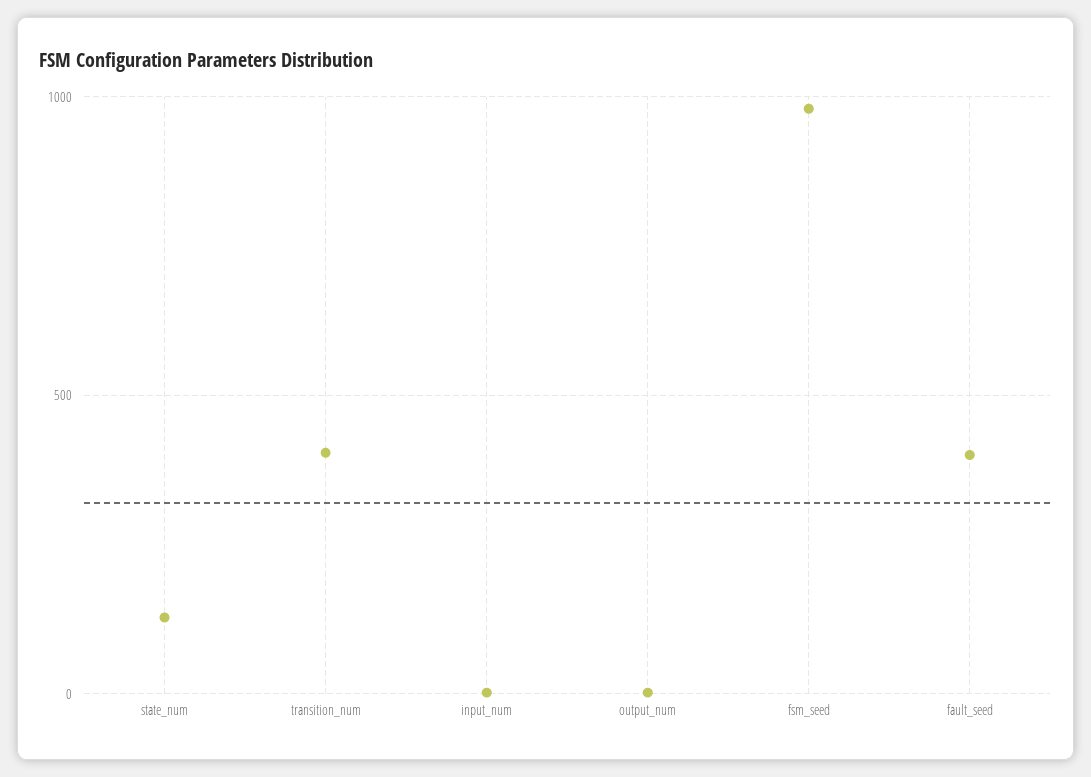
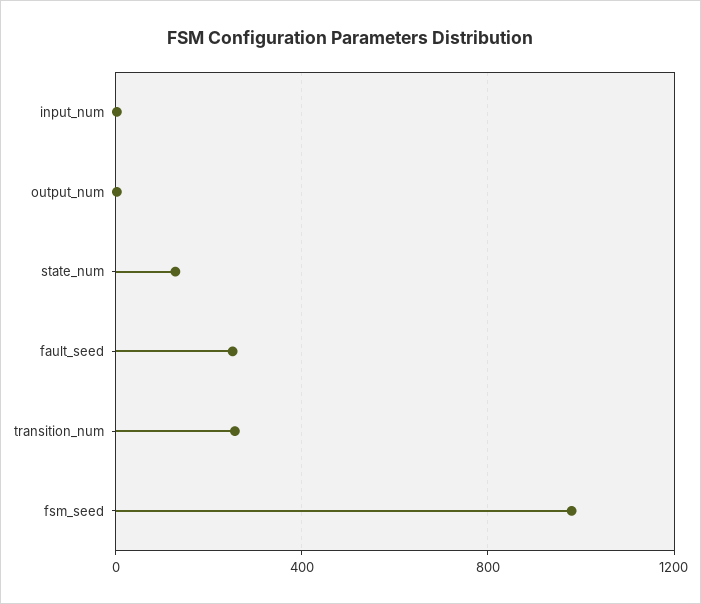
transition_num: 400 -> 250
fault_seed: 400 -> 250

